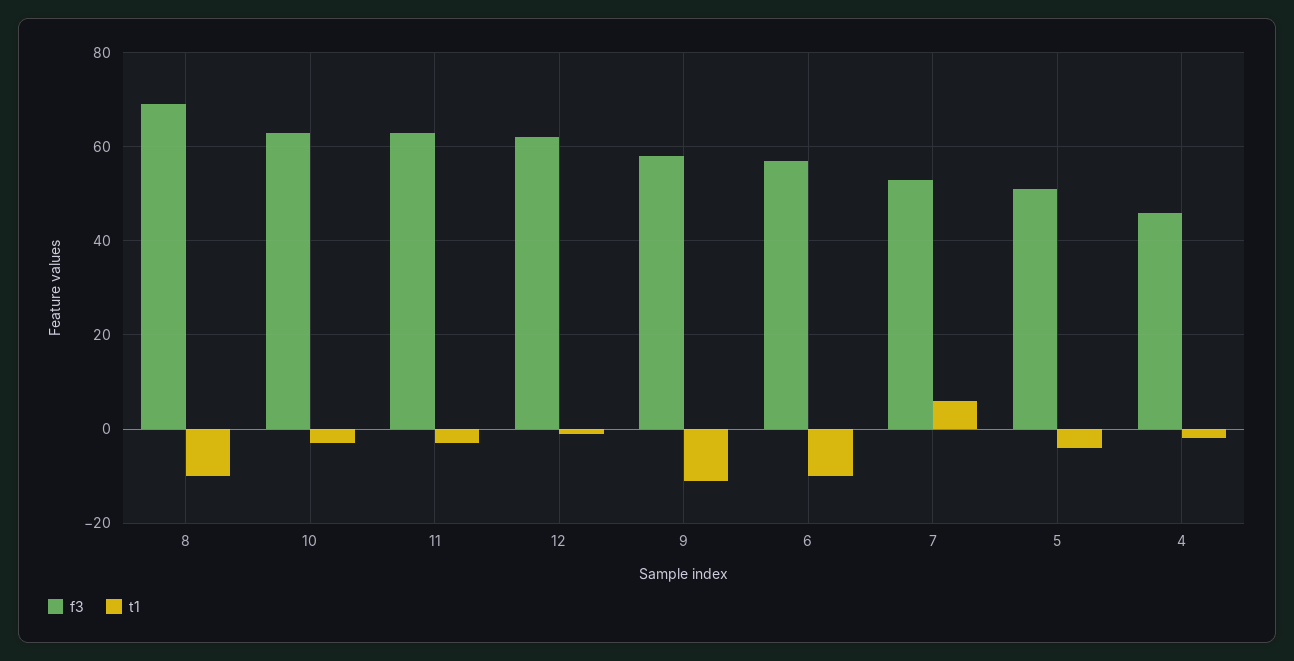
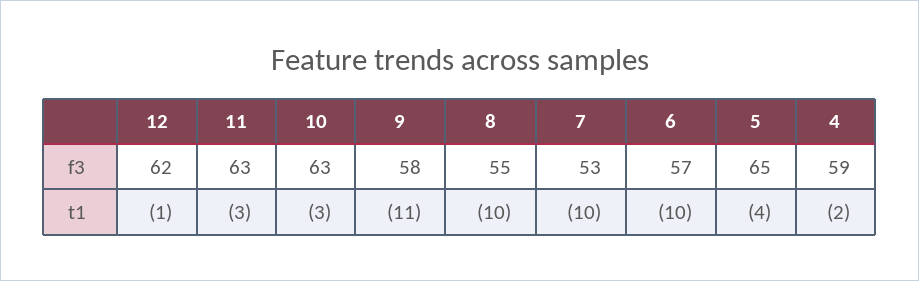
f3, 8: 70 -> 55
t1, 7: 5 -> -10
f3, 5: 50 -> 65
f3, 4: 45 -> 59

